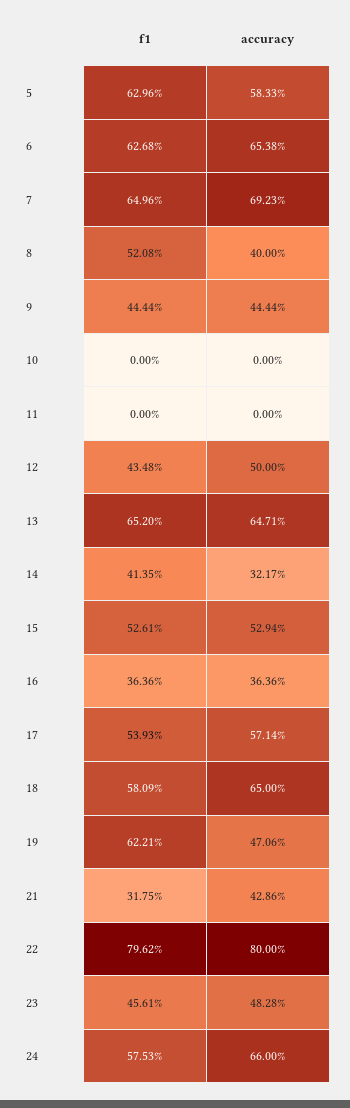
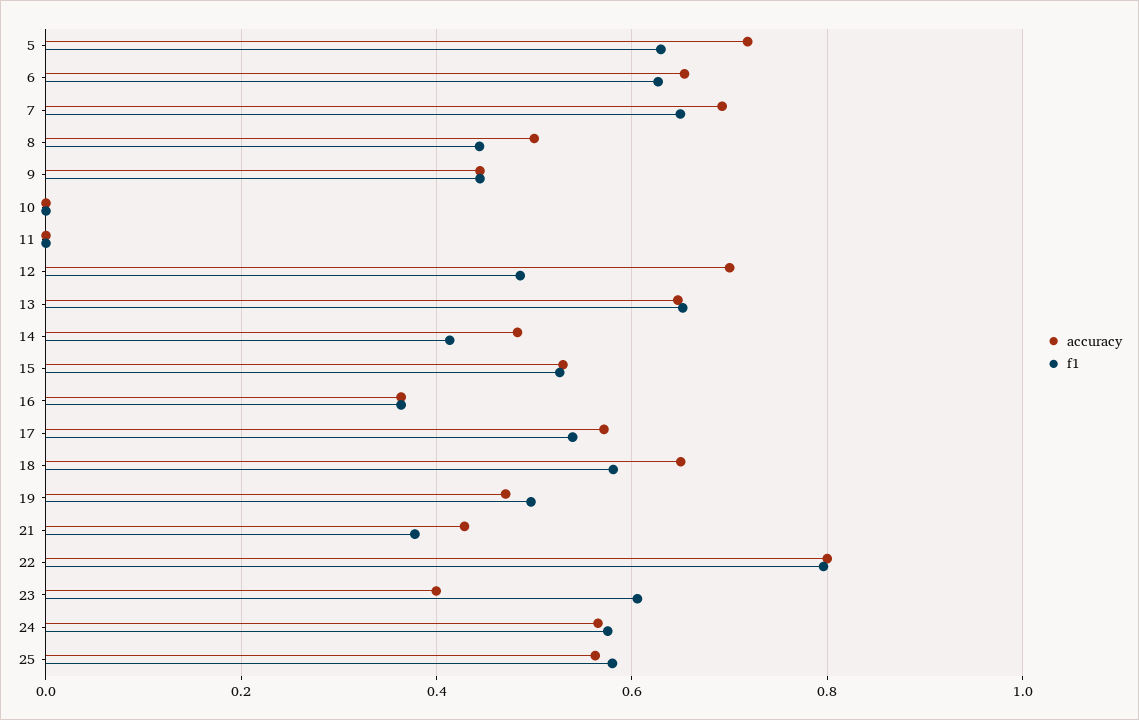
accuracy, 5: 0.5833 -> 0.72
f1, 8: 0.5208 -> 0.44
accuracy, 8: 0.4 -> 0.5
f1, 12: 0.4348 -> 0.48
accuracy, 12: 0.5 -> 0.7
accuracy, 14: 0.3217 -> 0.48
f1, 19: 0.6221 -> 0.5
f1, 21: 0.3175 -> 0.38
f1, 23: 0.4561 -> 0.6
accuracy, 23: 0.4828 -> 0.4
accuracy, 24: 0.66 -> 0.56
accuracy, 25: none -> 0.56
f1, 25: none -> 0.58

